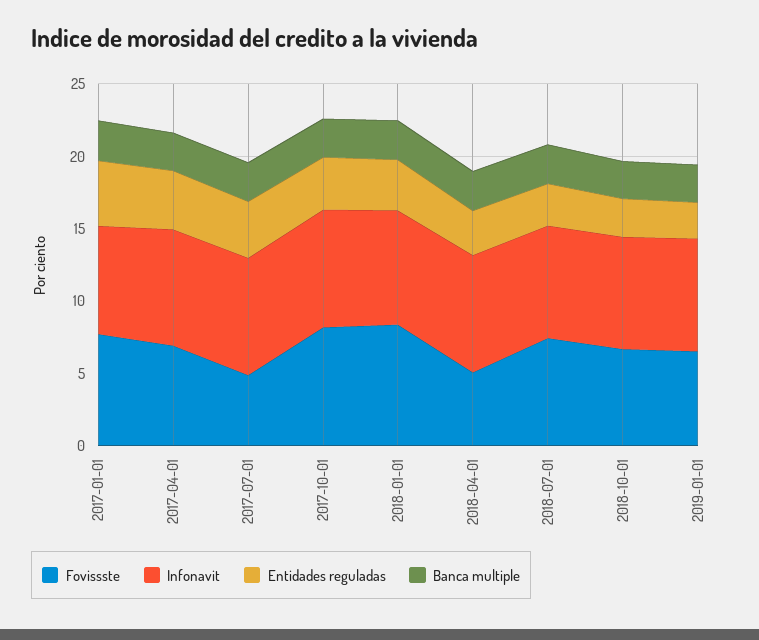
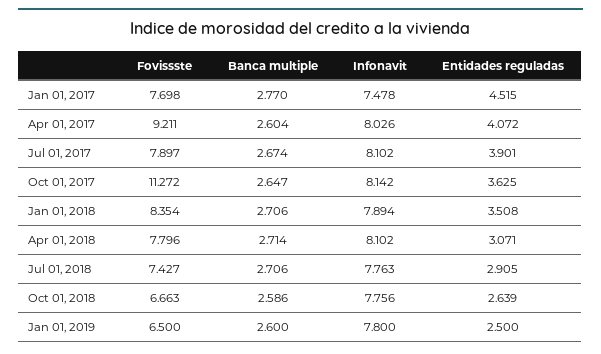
Fovissste, 2017-04-01: 7 -> 9.211
Fovissste, 2017-07-01: 5 -> 7.897
Fovissste, 2017-10-01: 8 -> 11.272
Fovissste, 2018-04-01: 5 -> 7.796

